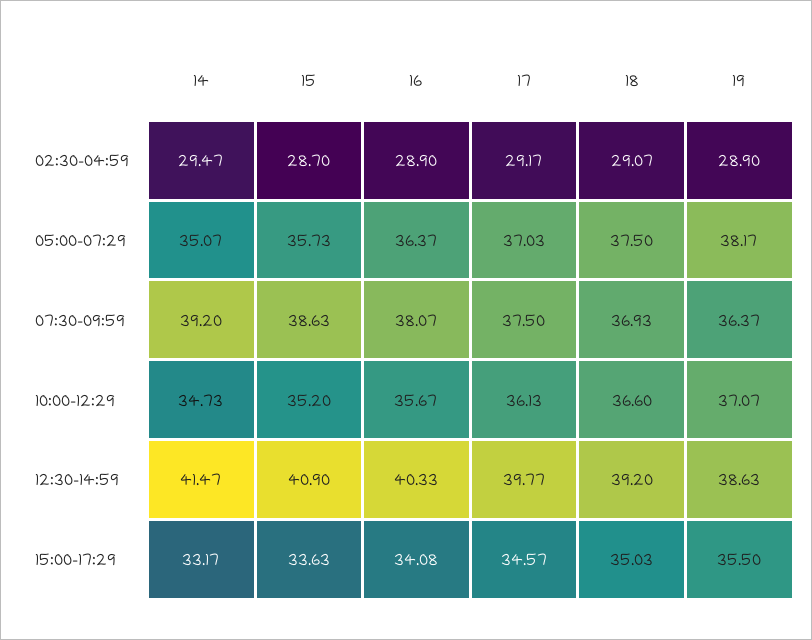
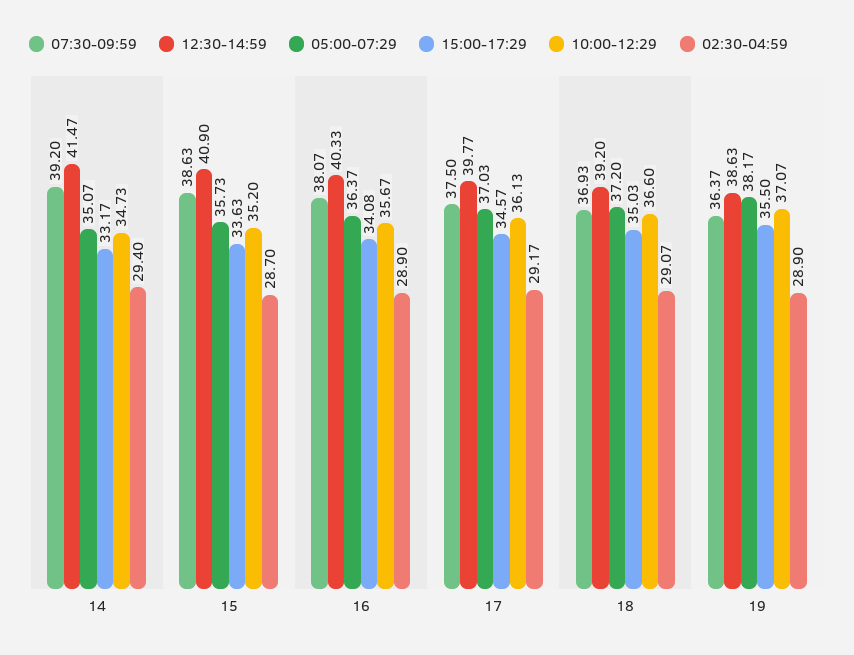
02:30-04:59, 14: 29.47 -> 29.4
05:00-07:29, 18: 37.5 -> 37.2

